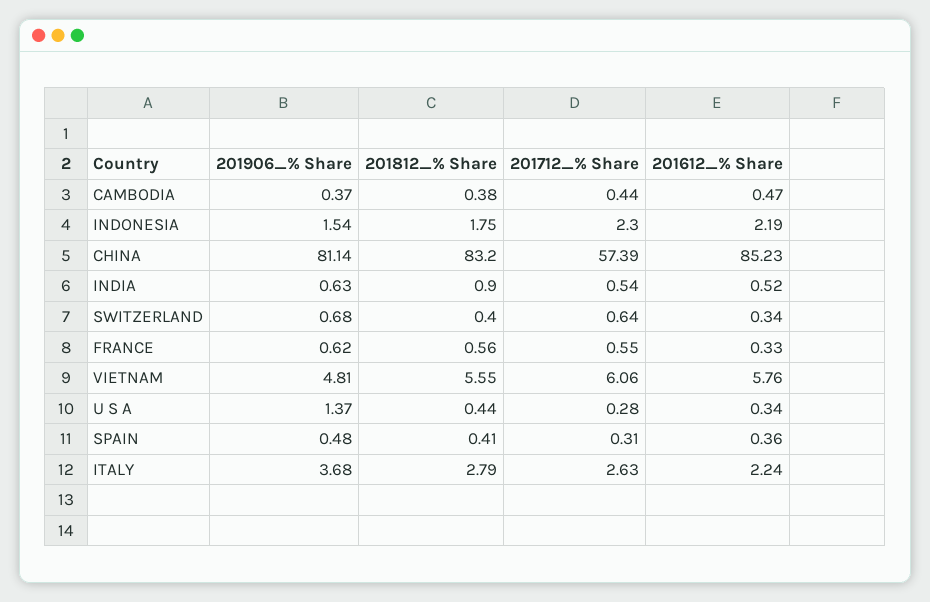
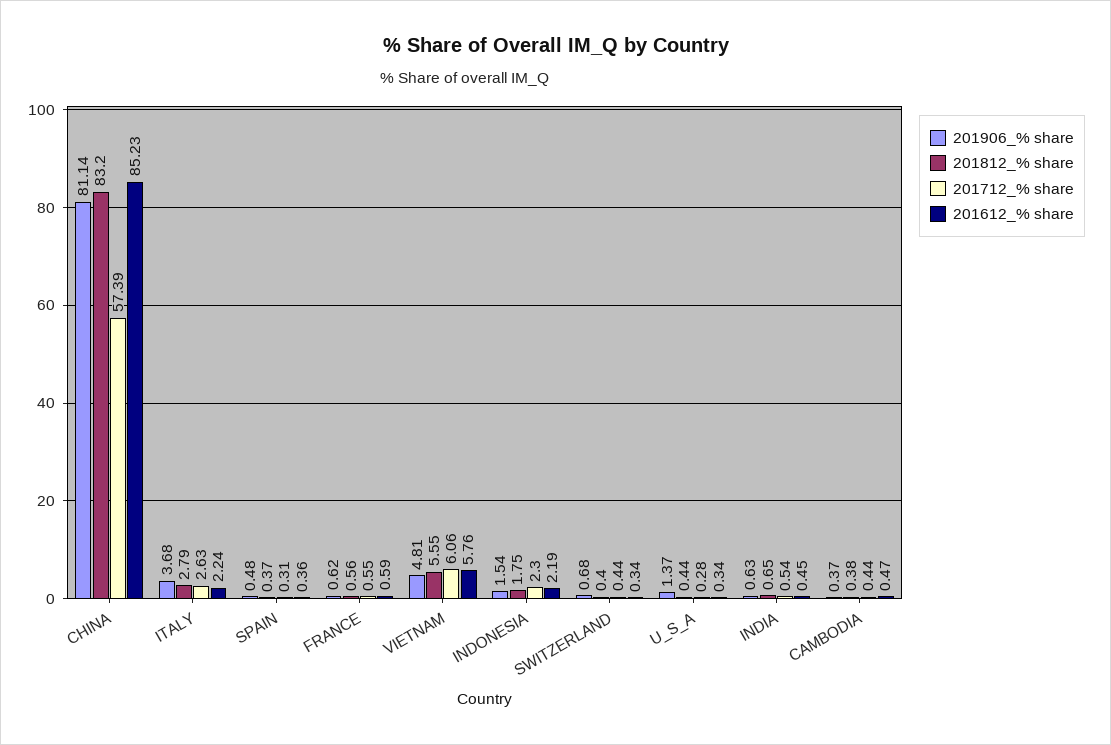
201812_% Share, INDIA: 0.9 -> 0.65
201612_% Share, INDIA: 0.52 -> 0.45
201712_% Share, SWITZERLAND: 0.64 -> 0.44
201612_% Share, FRANCE: 0.33 -> 0.59
201812_% Share, SPAIN: 0.41 -> 0.37

